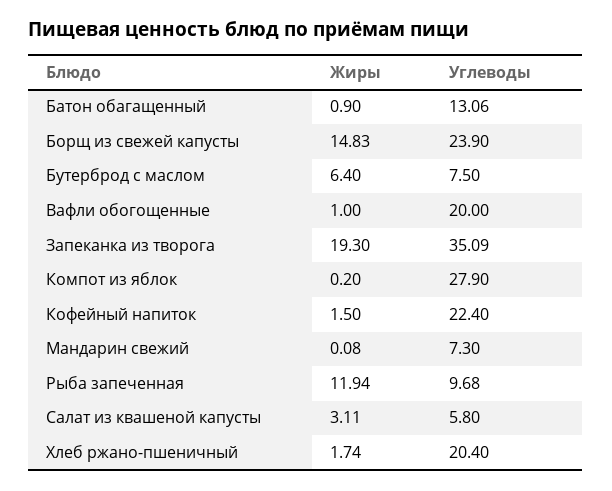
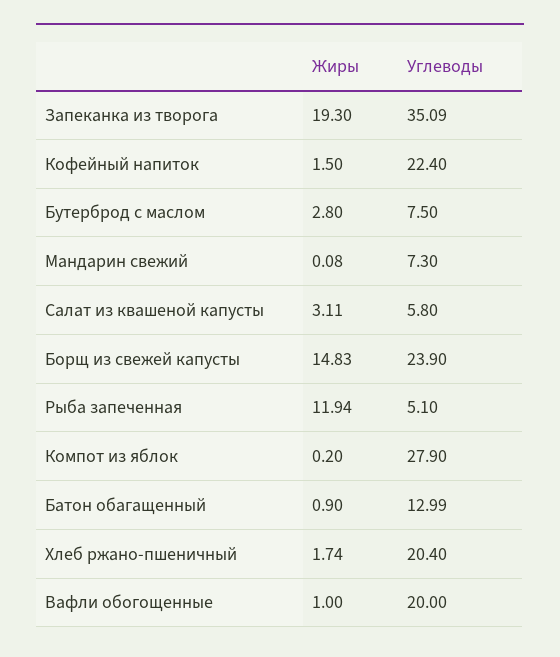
Углеводы, Батон обагащенный: 13.06 -> 12.99
Жиры, Бутерброд с маслом: 6.4 -> 2.8
Углеводы, Рыба запеченная: 9.68 -> 5.1

